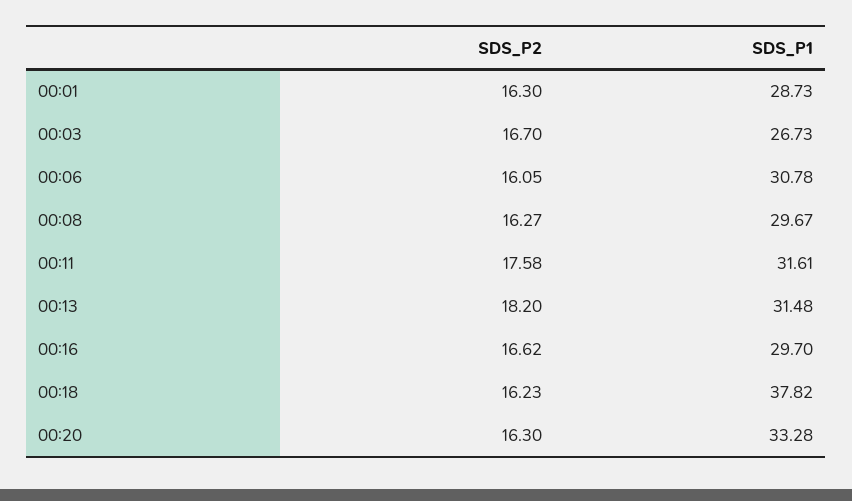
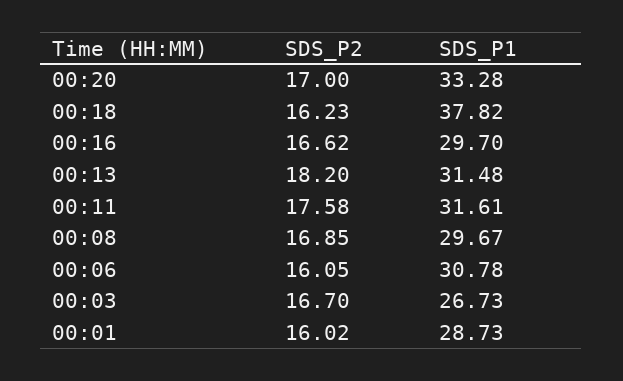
SDS_P2, 00:01: 16.3 -> 16.02
SDS_P2, 00:08: 16.27 -> 16.85
SDS_P2, 00:20: 16.3 -> 17

